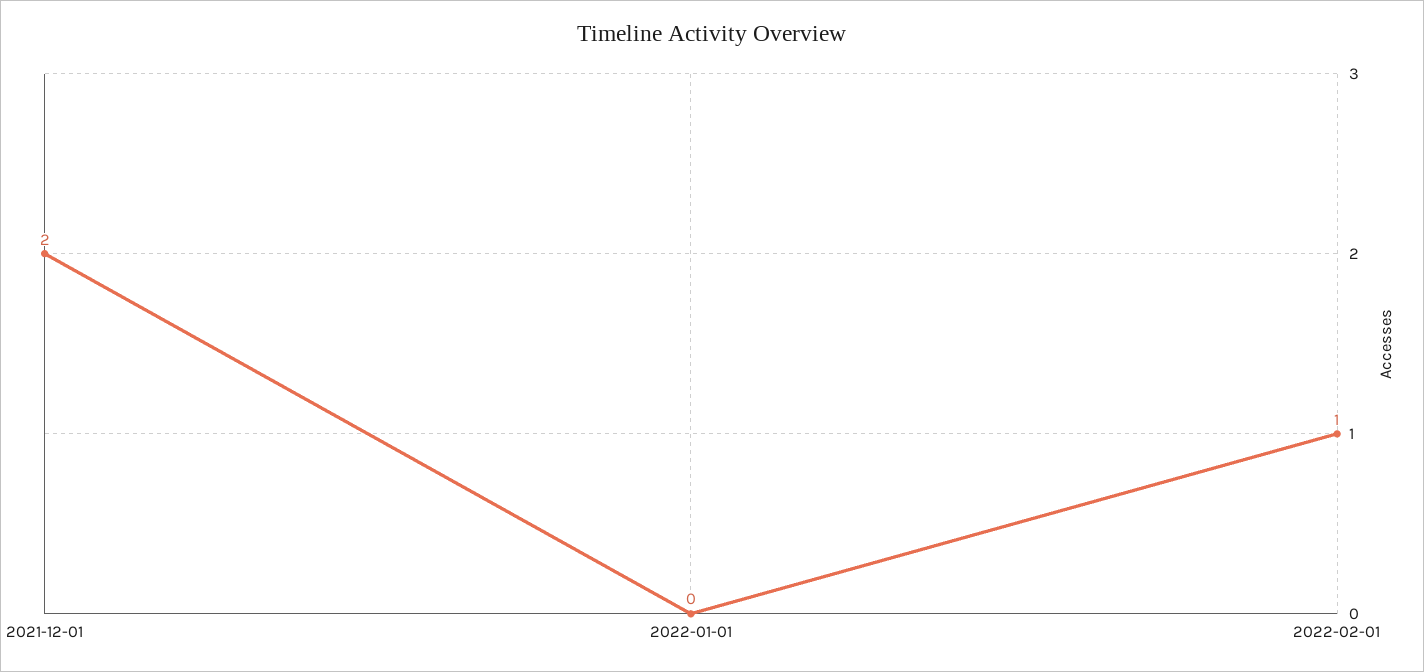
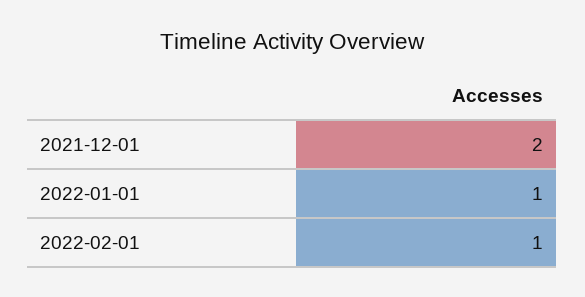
2022-01-01: 0 -> 1

